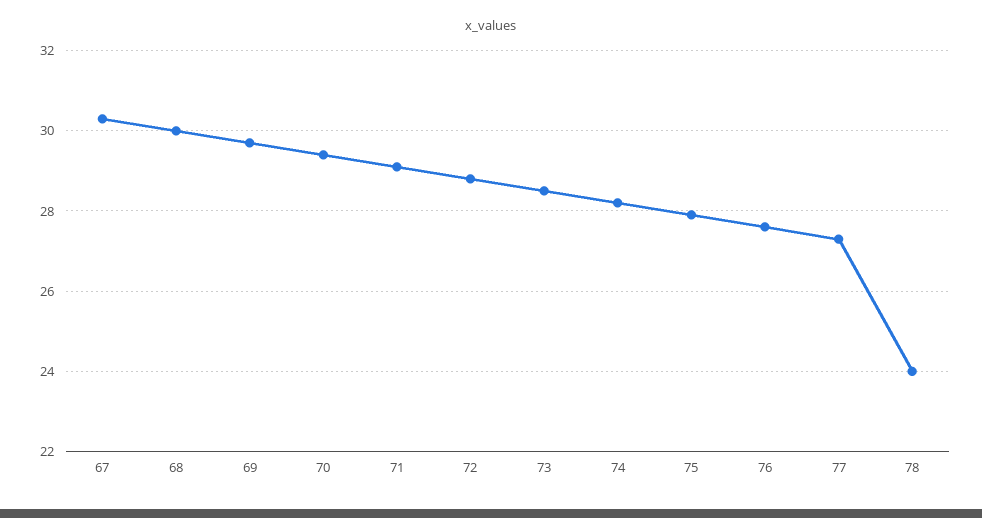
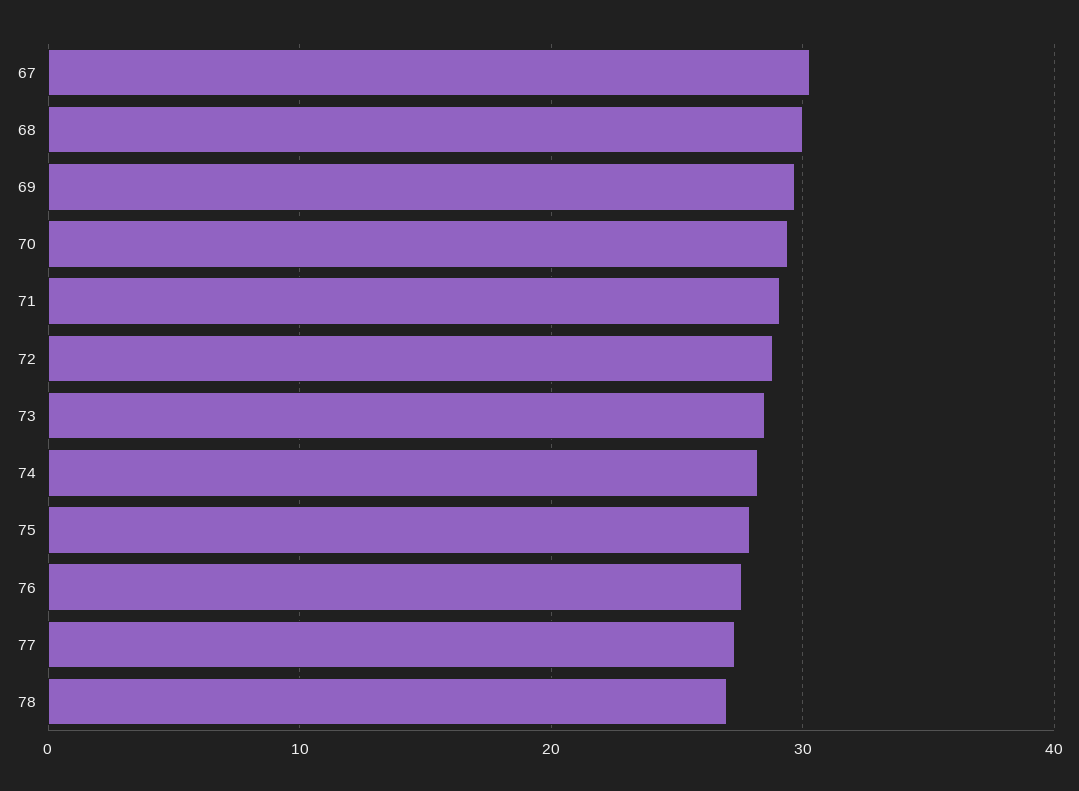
78: 24 -> 27

